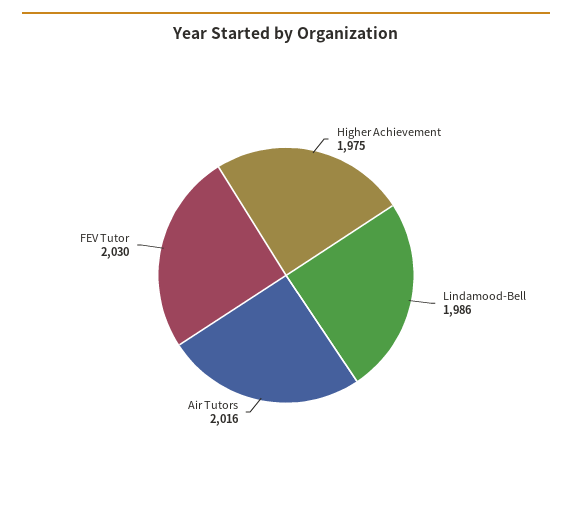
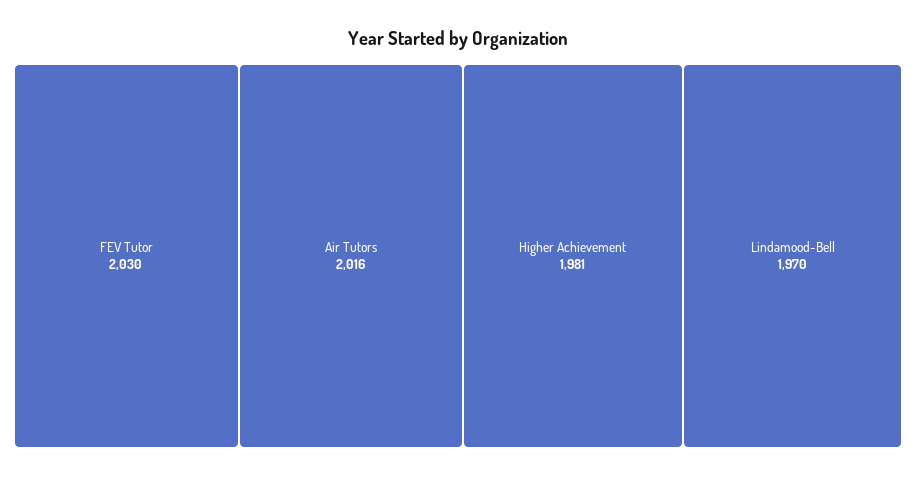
Higher Achievement: 1975 -> 1981
Lindamood-Bell: 1986 -> 1970

